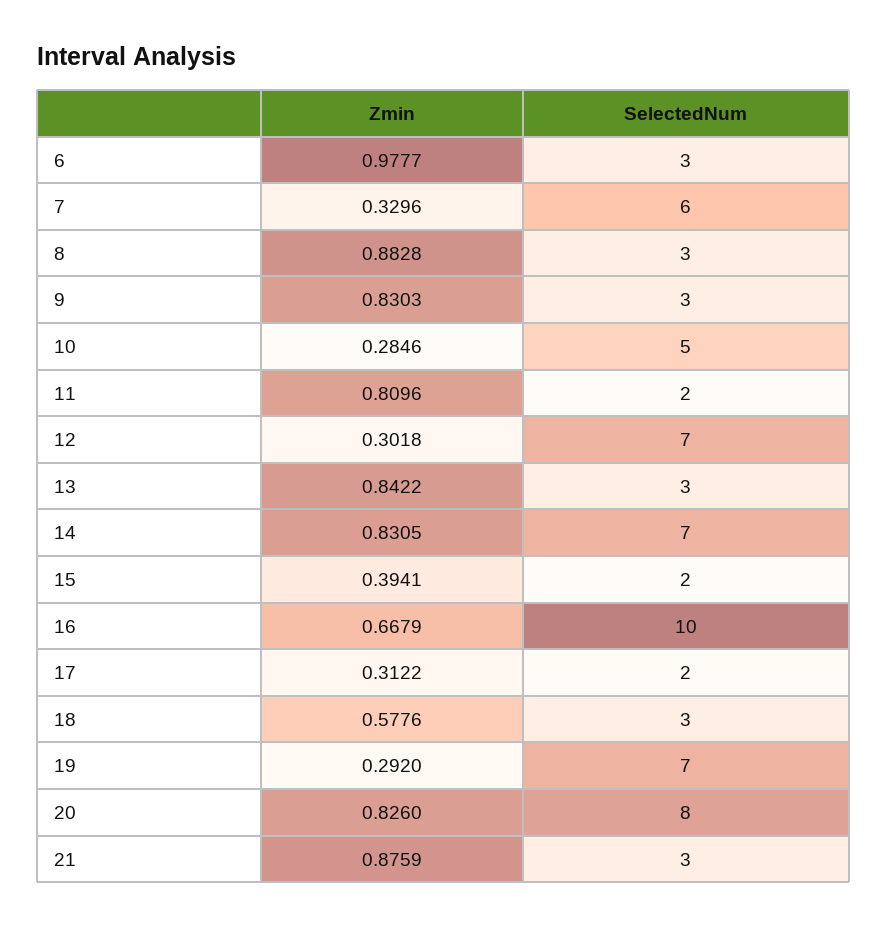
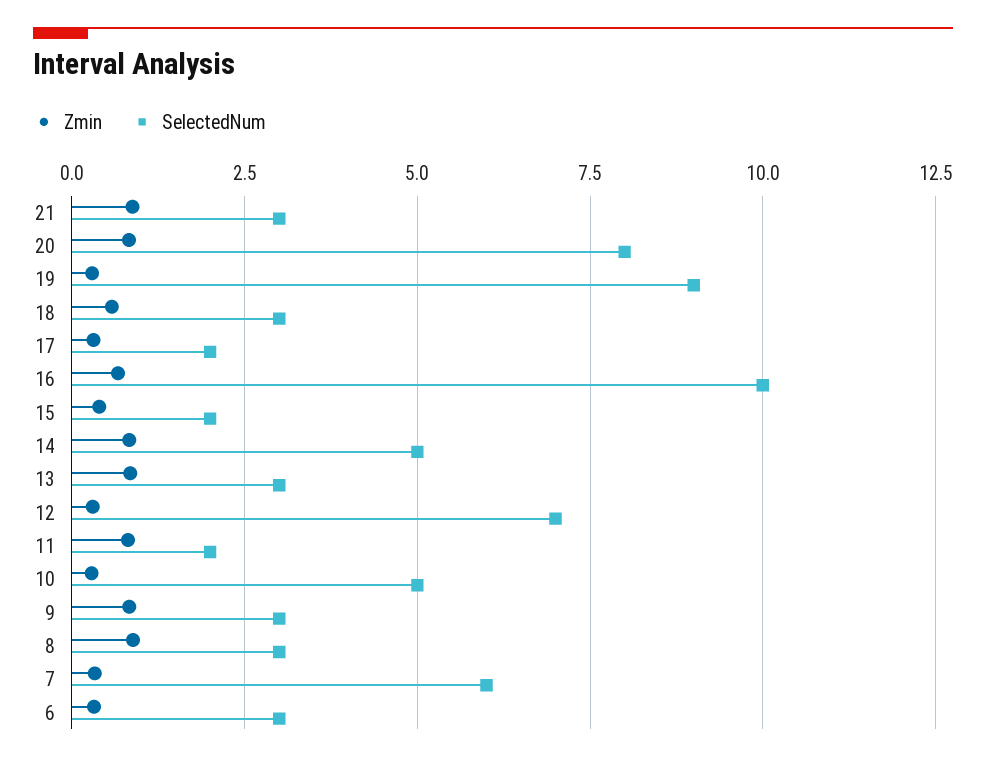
Zmin, 6: 0.9777 -> 0.25
SelectedNum, 14: 7 -> 5
SelectedNum, 19: 7 -> 9

